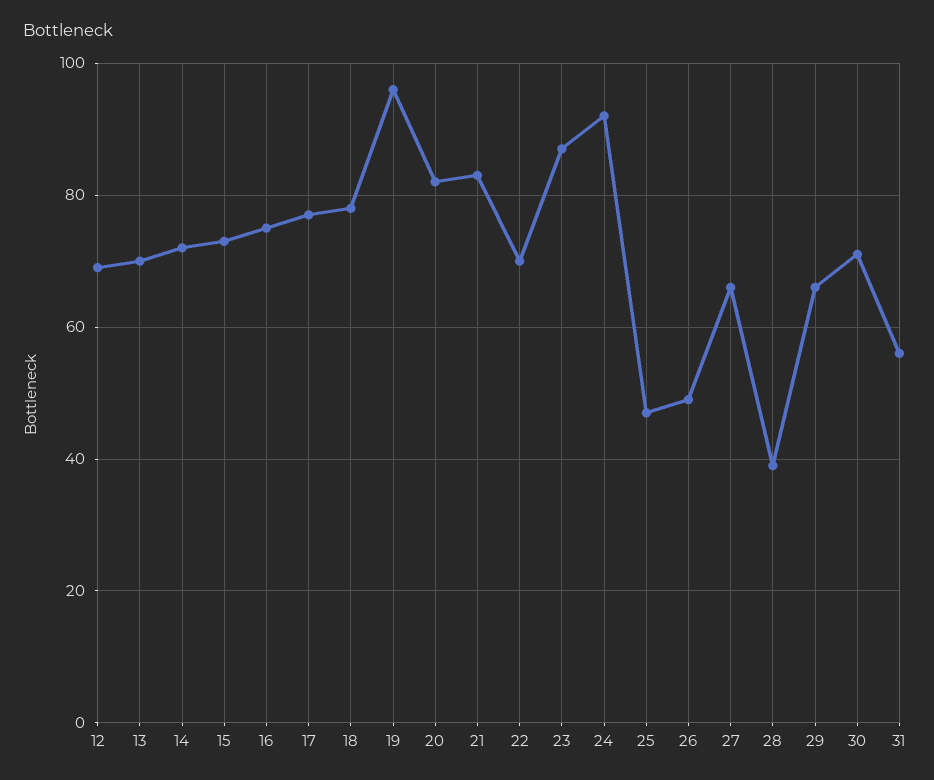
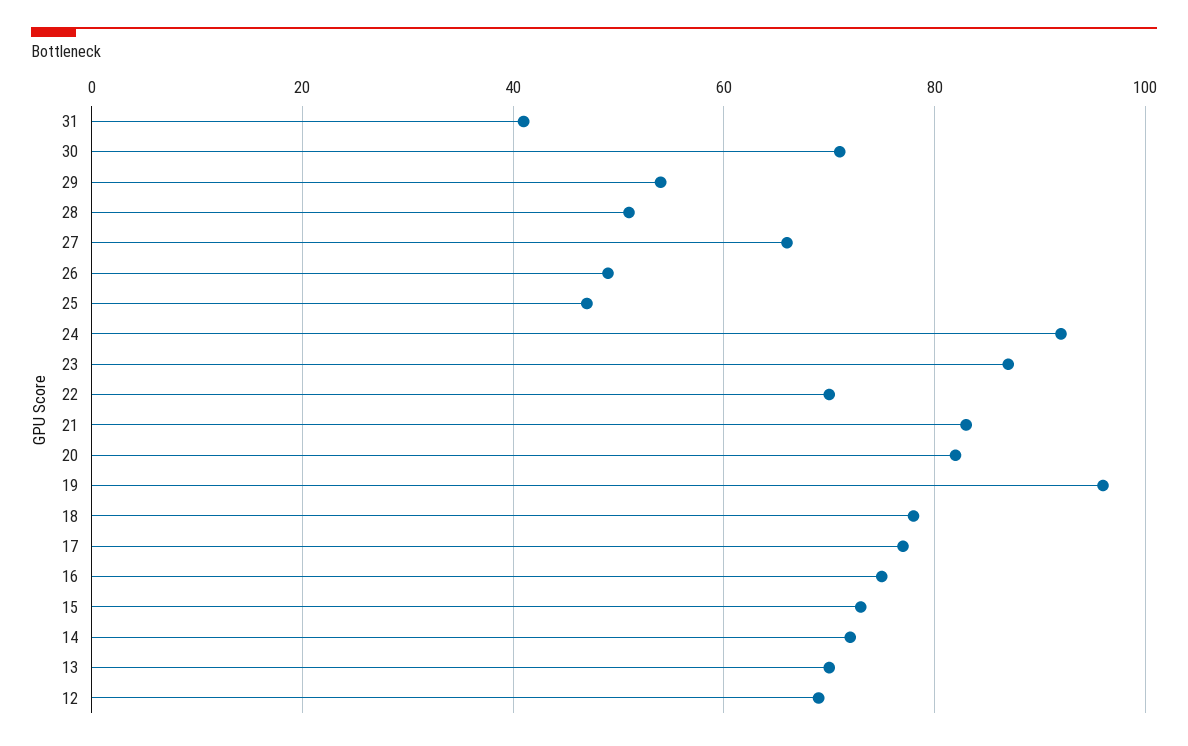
28: 40 -> 50
29: 65 -> 55
31: 55 -> 40

